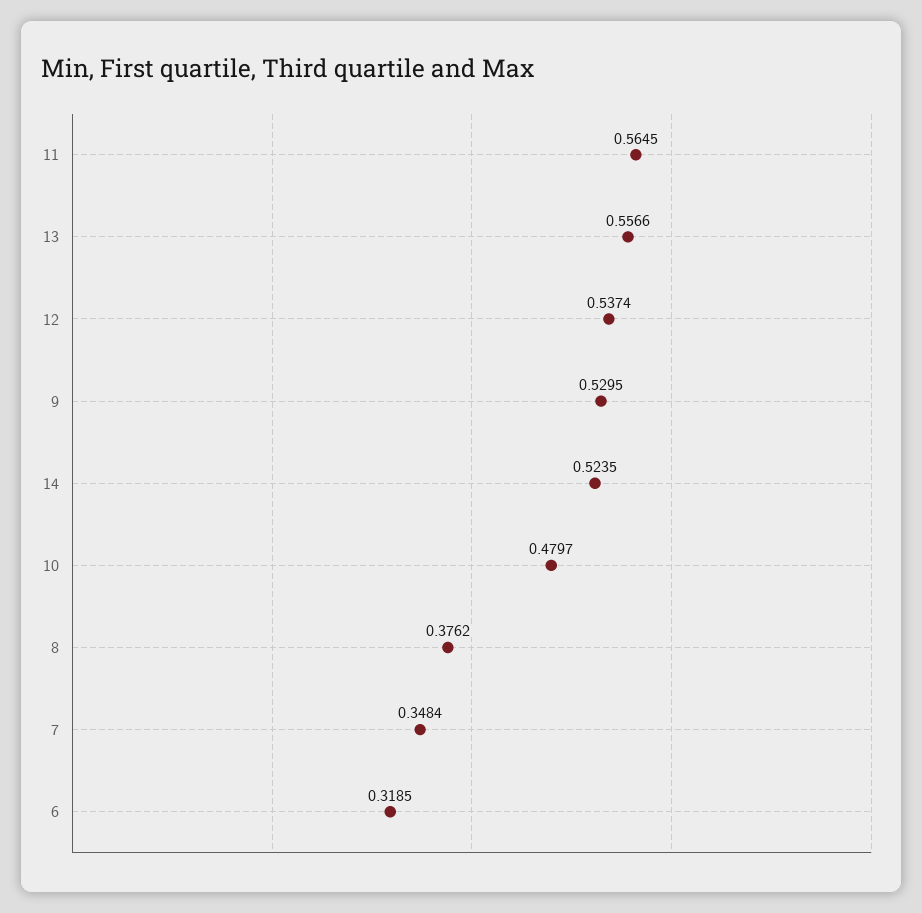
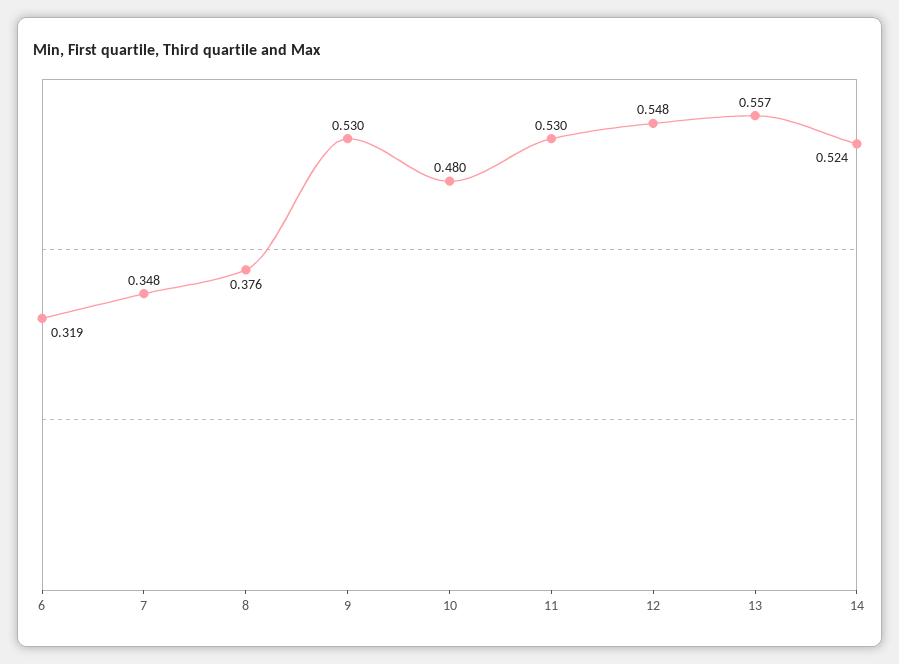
11: 0.5645 -> 0.53
12: 0.5374 -> 0.548

